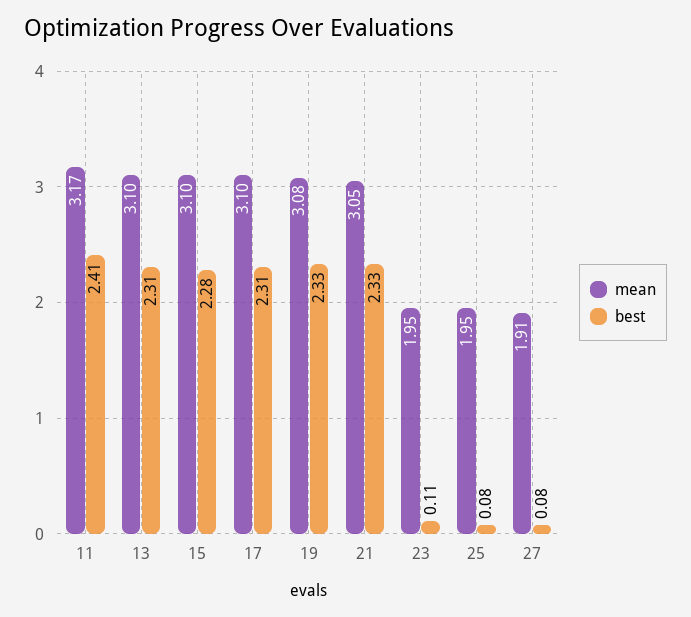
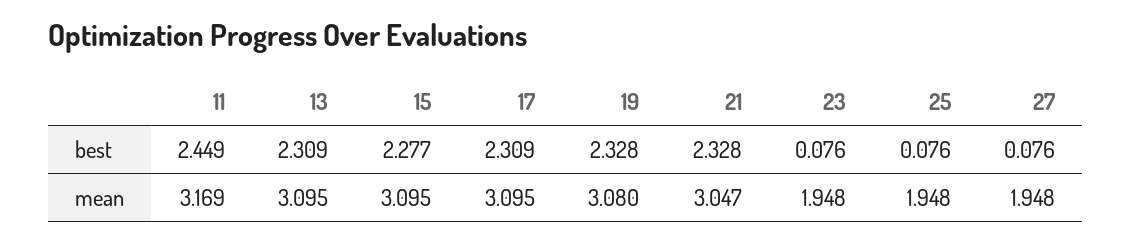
best, 11: 2.41 -> 2.449
best, 23: 0.11 -> 0.076
mean, 27: 1.91 -> 1.948

